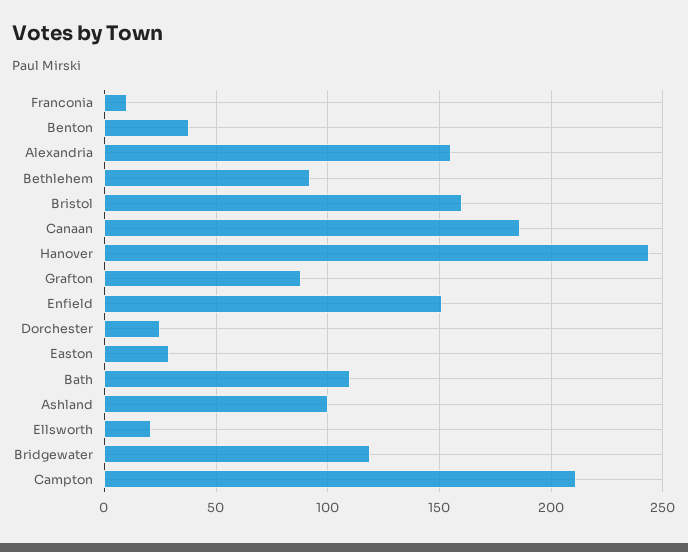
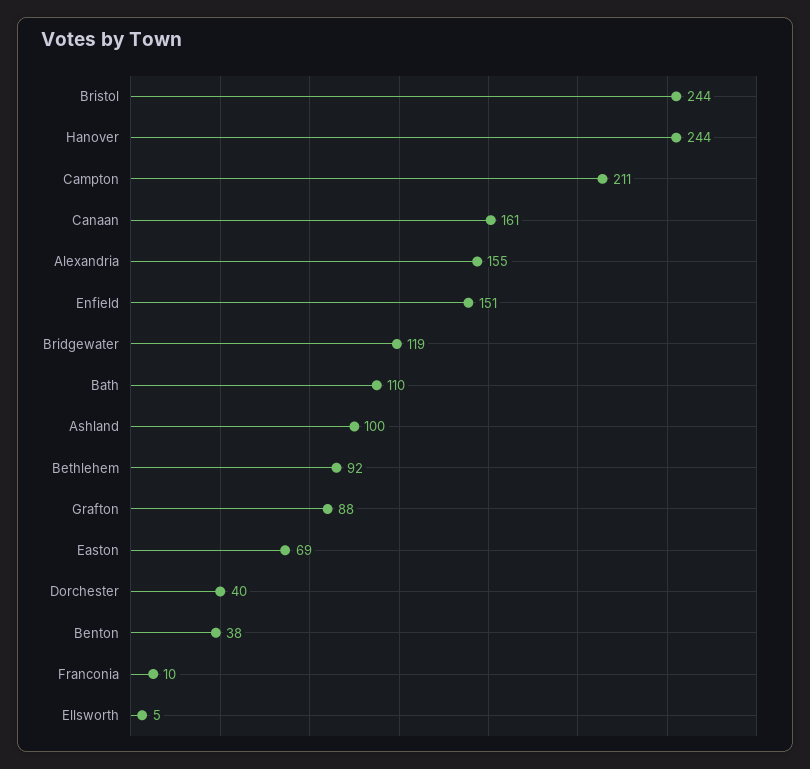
Bristol: 160 -> 244
Canaan: 185 -> 161
Dorchester: 25 -> 40
Easton: 30 -> 69
Ellsworth: 20 -> 5

